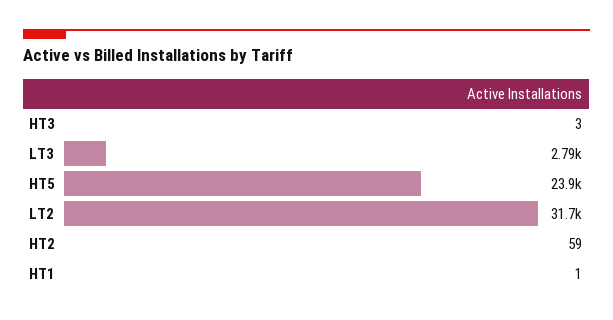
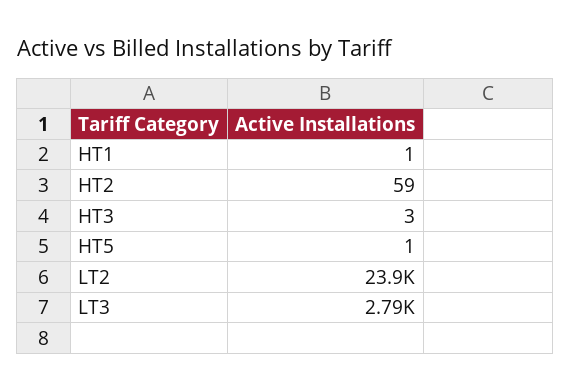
HT5: 23900 -> 1
LT2: 31700 -> 23900

